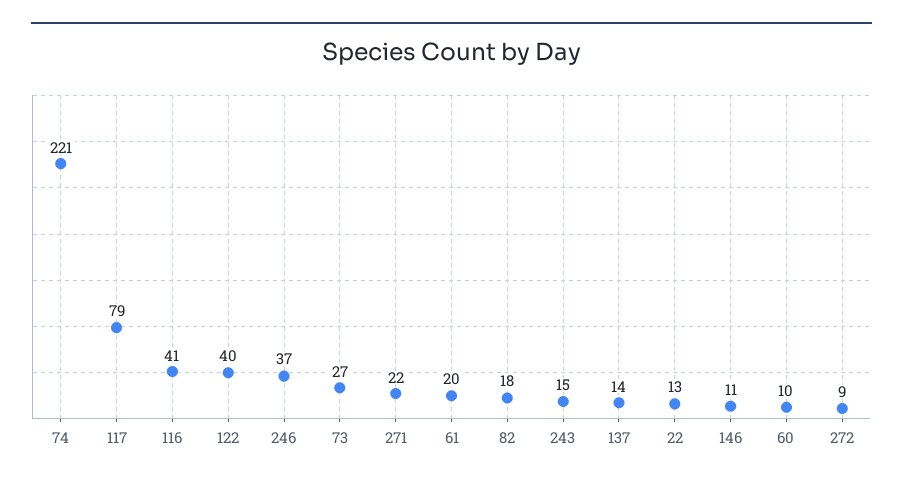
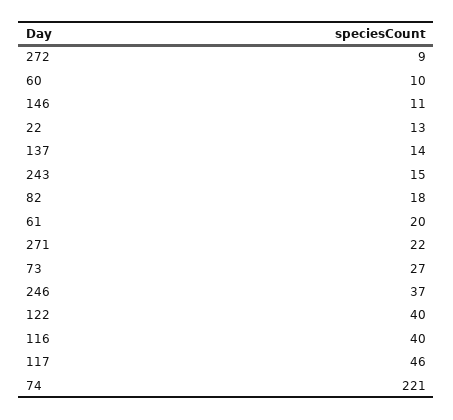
117: 79 -> 46
116: 41 -> 40

